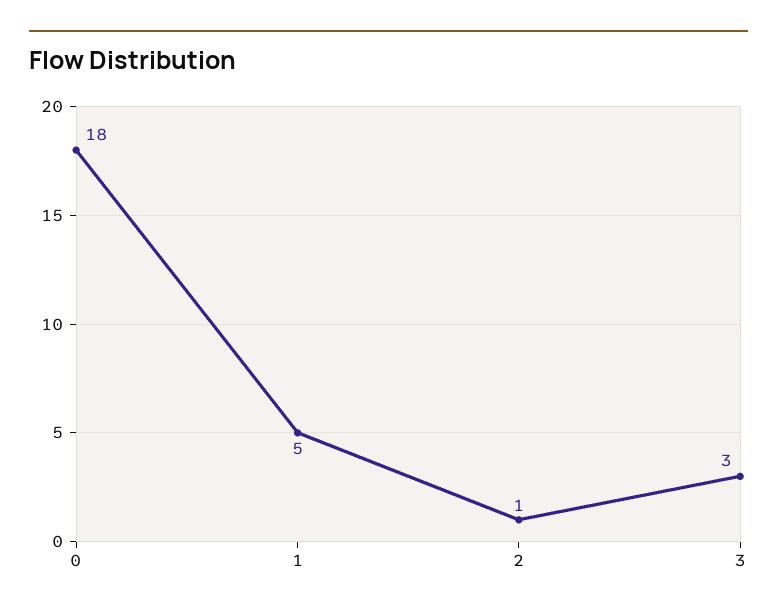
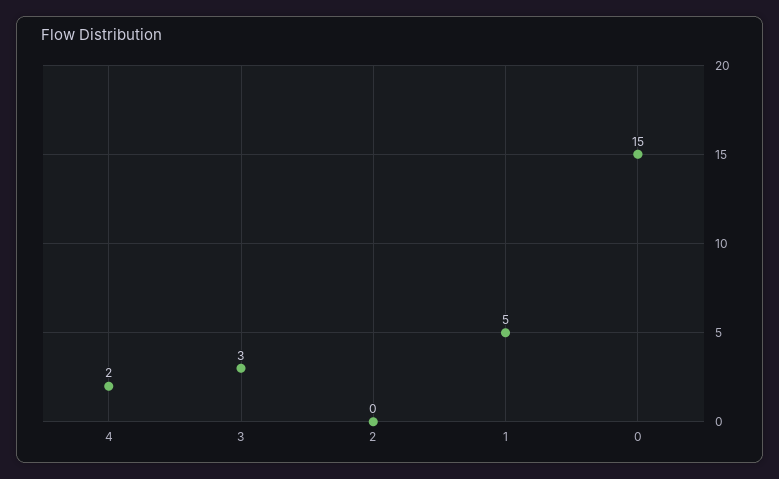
0: 18 -> 15
2: 1 -> 0
4: none -> 2

